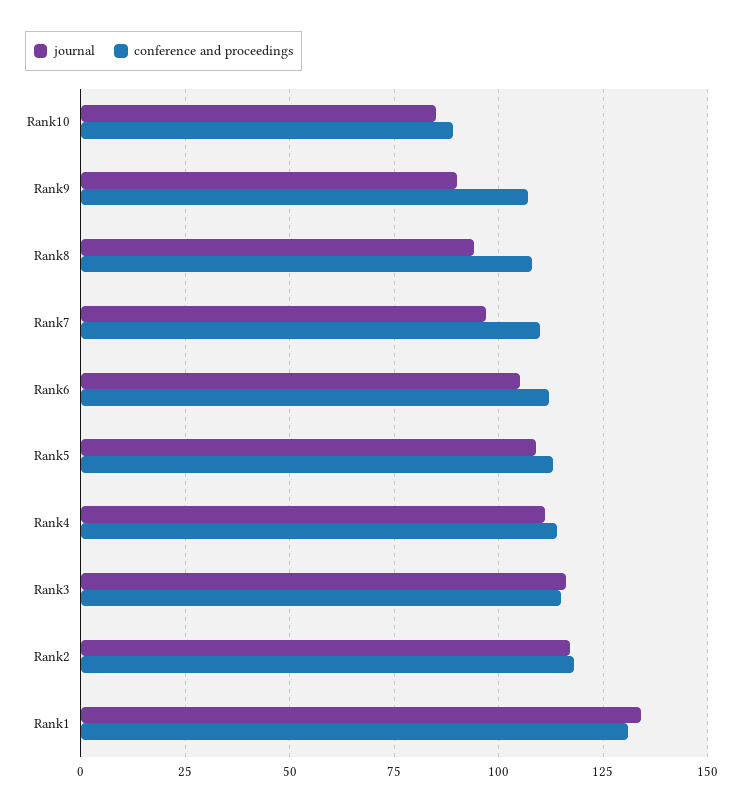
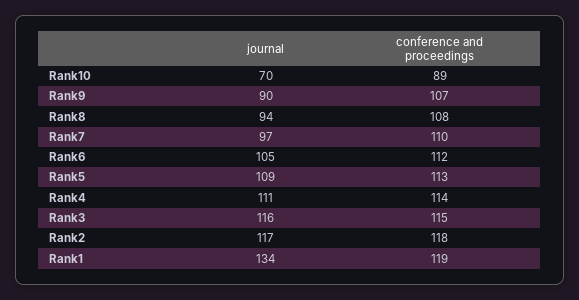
journal, Rank10: 85 -> 70
conference and proceedings, Rank1: 130 -> 119

